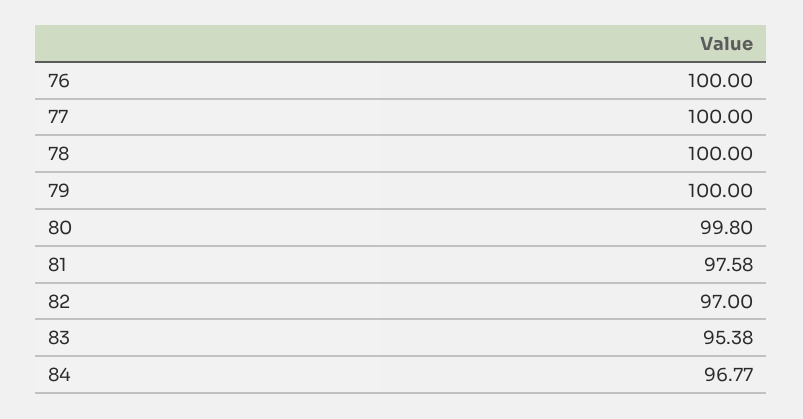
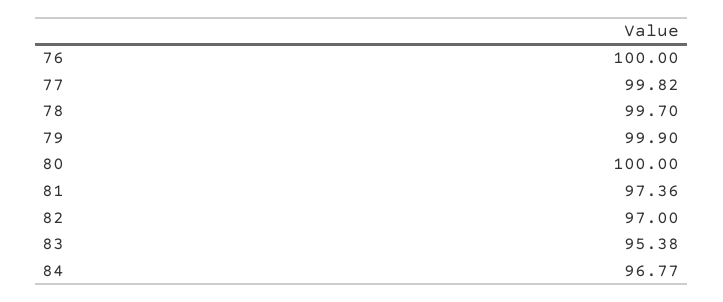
77: 100 -> 99.82
78: 100 -> 99.7
79: 100 -> 99.9
80: 99.8 -> 100
81: 97.58 -> 97.36

